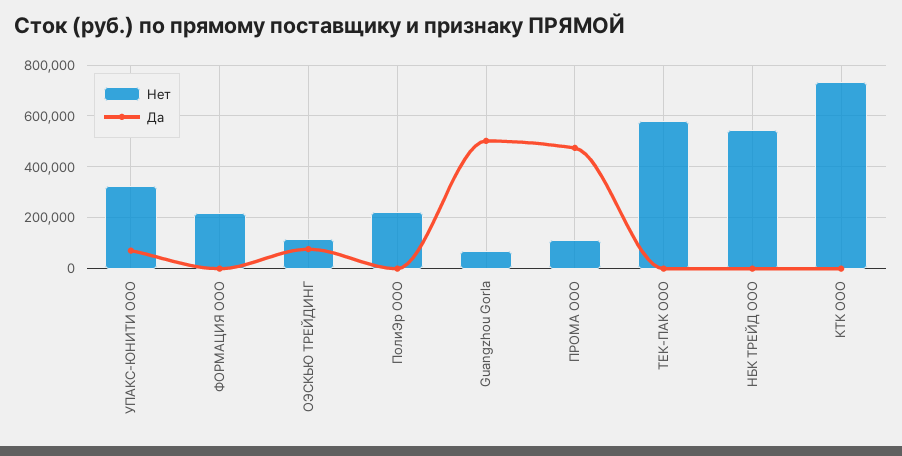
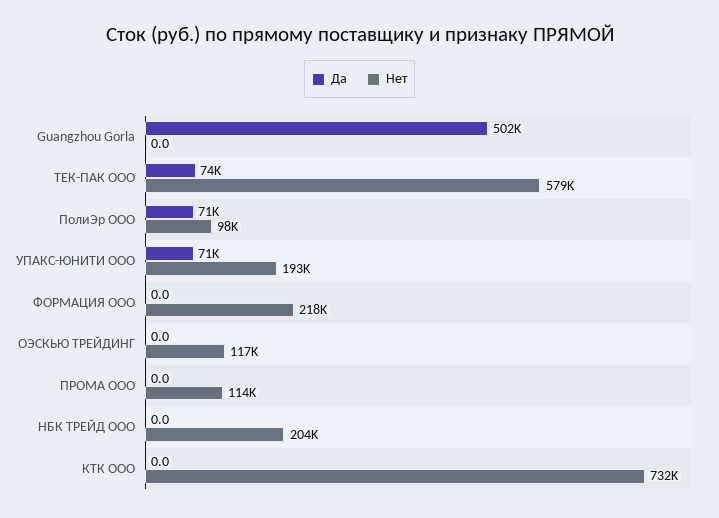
Нет, УПАКС-ЮНИТИ ООО: 325000 -> 193000
Да, ОЭСКЬЮ ТРЕЙДИНГ: 75000 -> 0
Нет, ПолиЭр ООО: 225000 -> 98000
Да, ПолиЭр ООО: 0 -> 71000
Нет, Guangzhou Gorla: 75000 -> 0
Да, ПРОМА ООО: 475000 -> 0
Да, ТЕК-ПАК ООО: 0 -> 74000
Нет, НБК ТРЕЙД ООО: 550000 -> 204000

